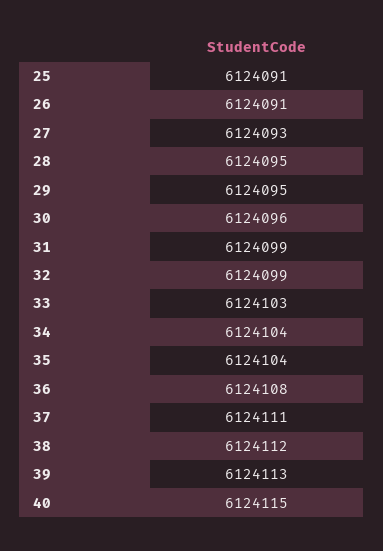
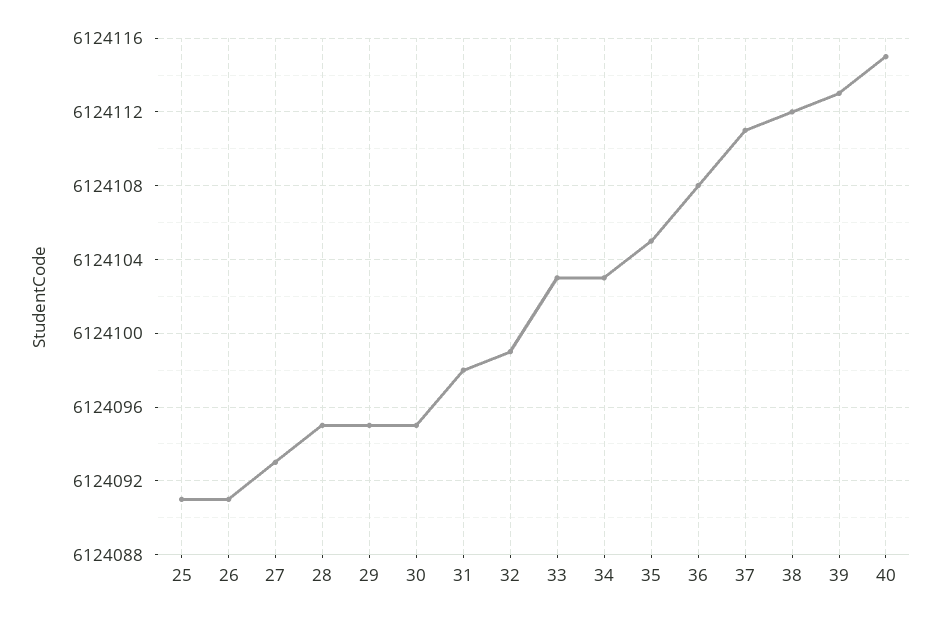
30: 6124096 -> 6124095
31: 6124099 -> 6124098
34: 6124104 -> 6124103
35: 6124104 -> 6124105

